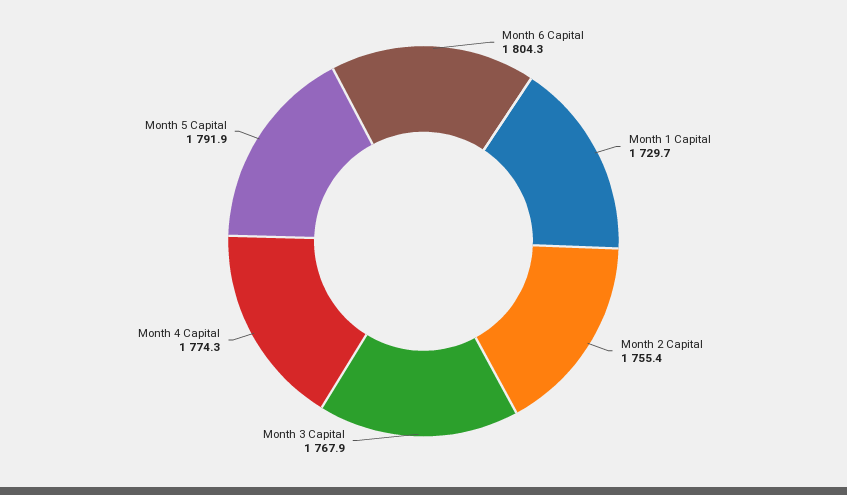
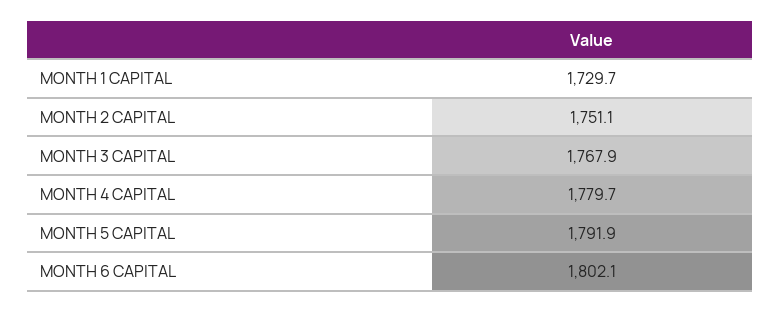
Month 6 Capital: 1804.3 -> 1802.1
Month 2 Capital: 1755.4 -> 1751.1
Month 4 Capital: 1774.3 -> 1779.7

